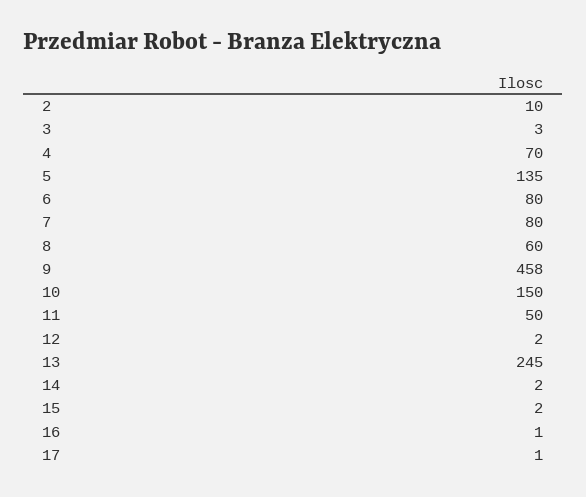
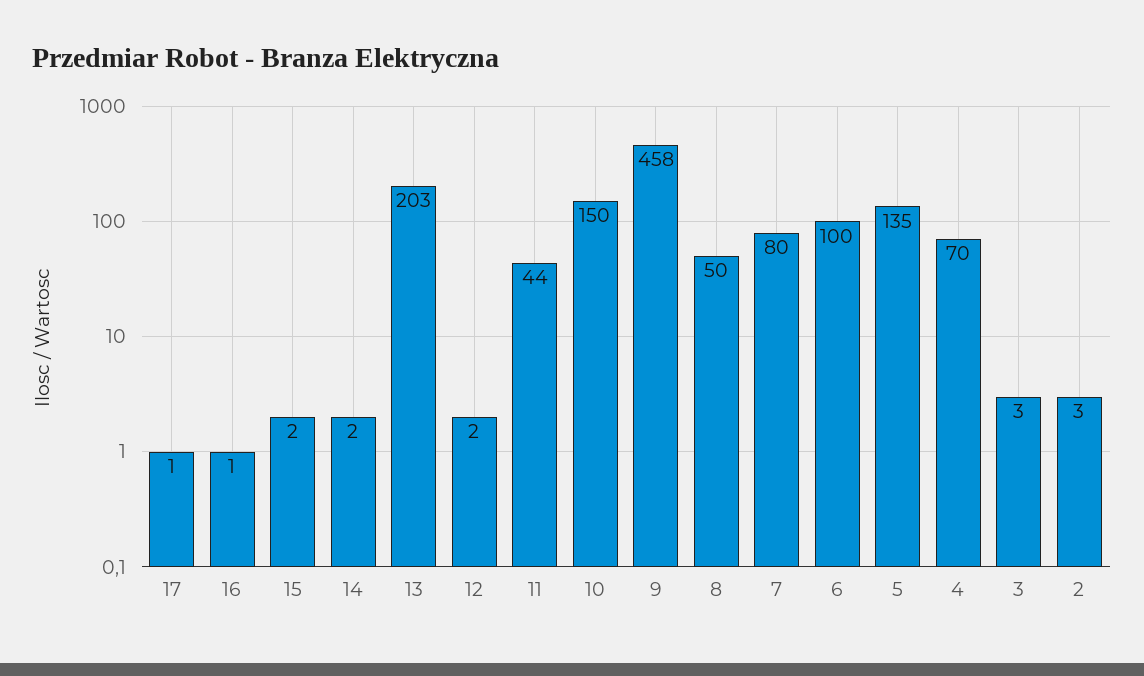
2: 10 -> 3
6: 80 -> 100
8: 60 -> 50
11: 50 -> 44
13: 245 -> 203

